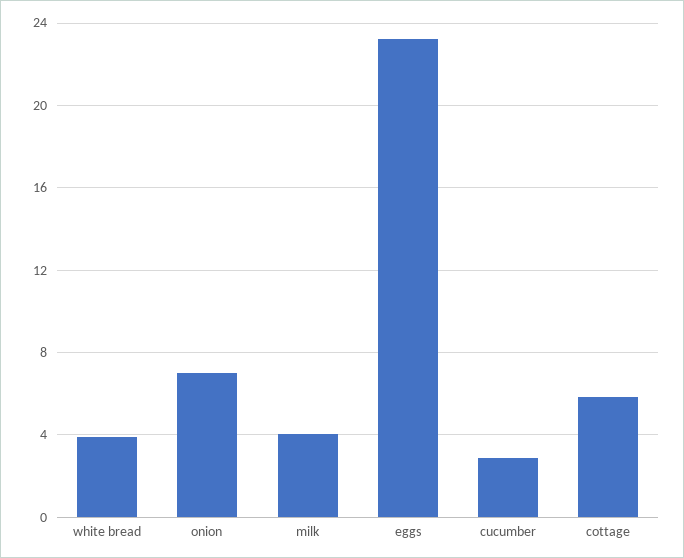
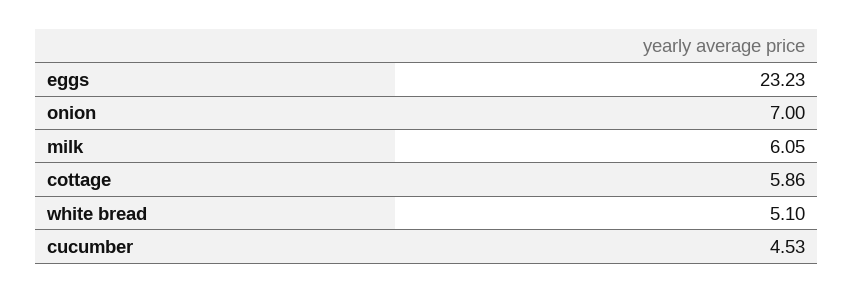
white bread: 4 -> 5.1
milk: 4 -> 6.05
cucumber: 3 -> 4.53

